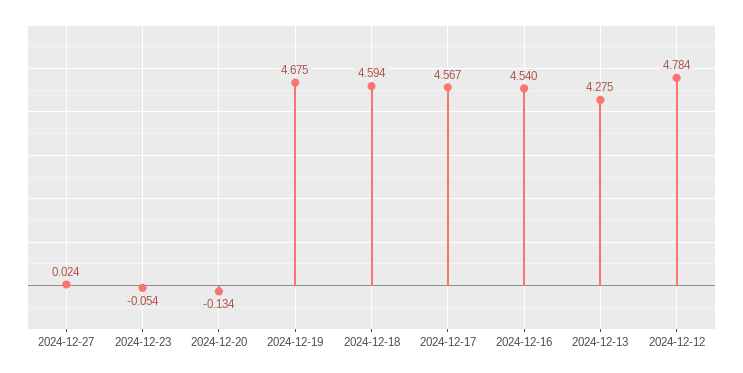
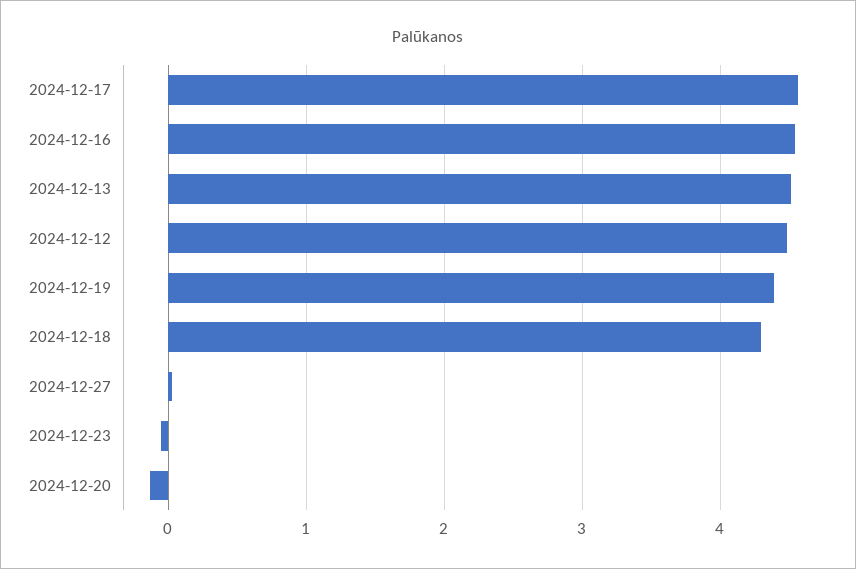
2024-12-19: 4.675 -> 4.4
2024-12-18: 4.594 -> 4.3
2024-12-13: 4.275 -> 4.5
2024-12-12: 4.784 -> 4.5

